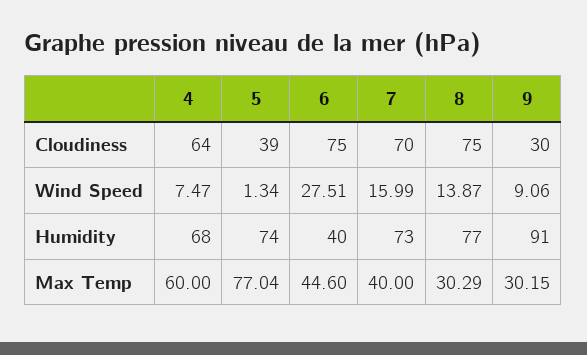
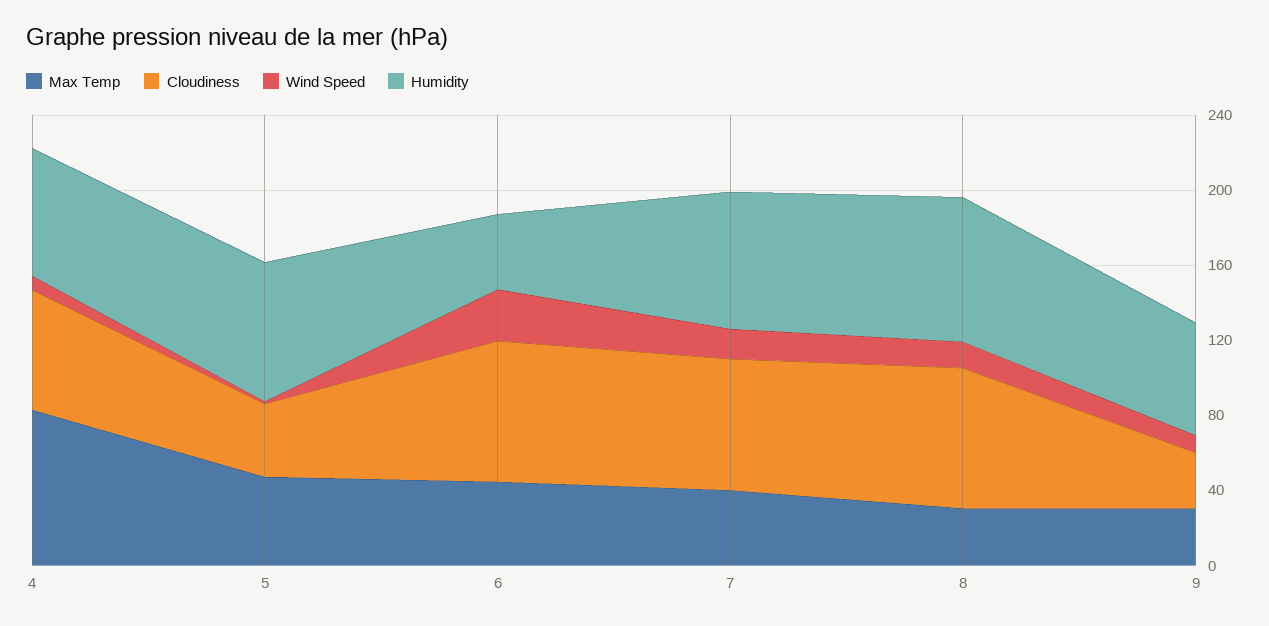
Humidity, 9: 91 -> 60
Max Temp, 4: 60 -> 80
Max Temp, 5: 77.04 -> 50

